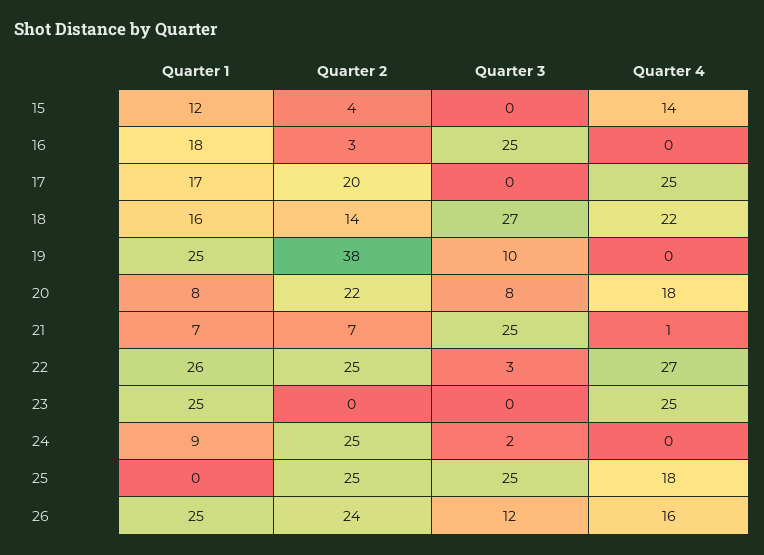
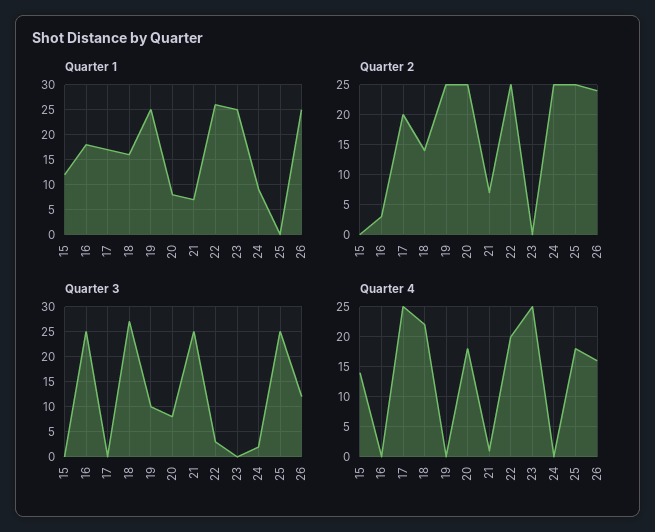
Quarter 2, 15: 4 -> 0
Quarter 2, 19: 38 -> 25
Quarter 2, 20: 22 -> 25
Quarter 4, 22: 27 -> 20

